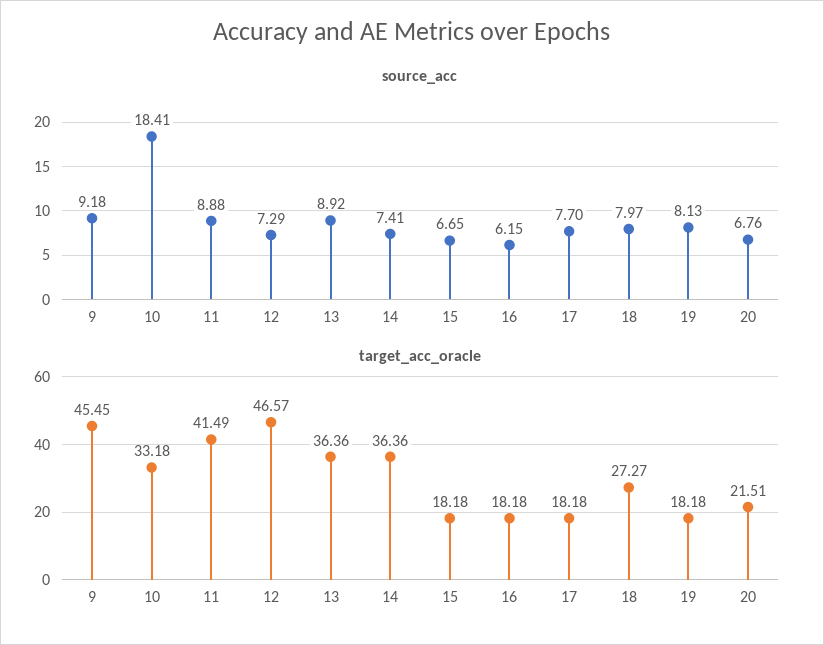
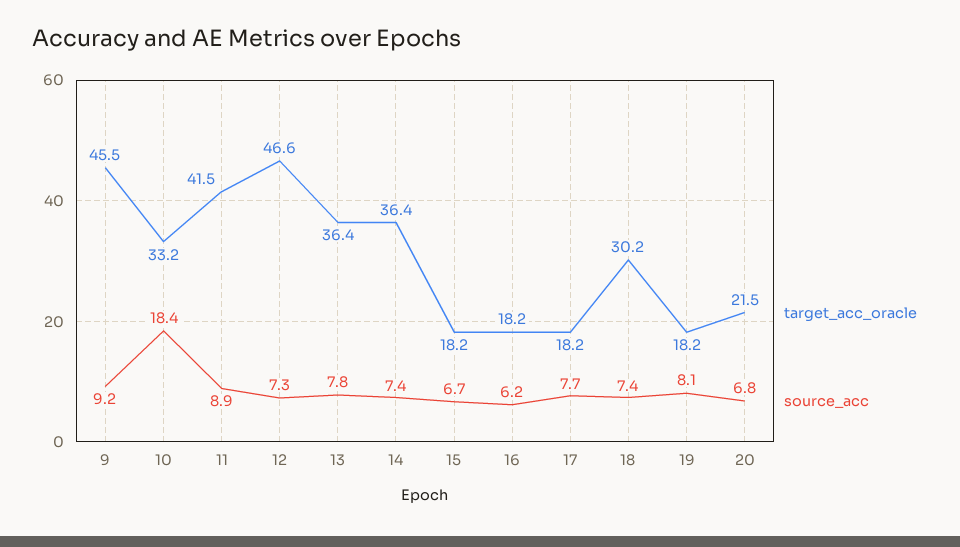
source_acc, 13: 8.92 -> 7.8
source_acc, 18: 7.97 -> 7.4
target_acc_oracle, 18: 27.27 -> 30.2

